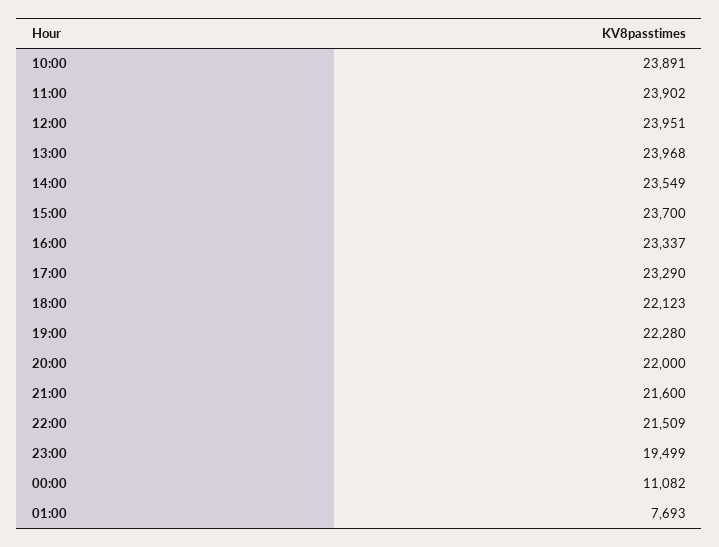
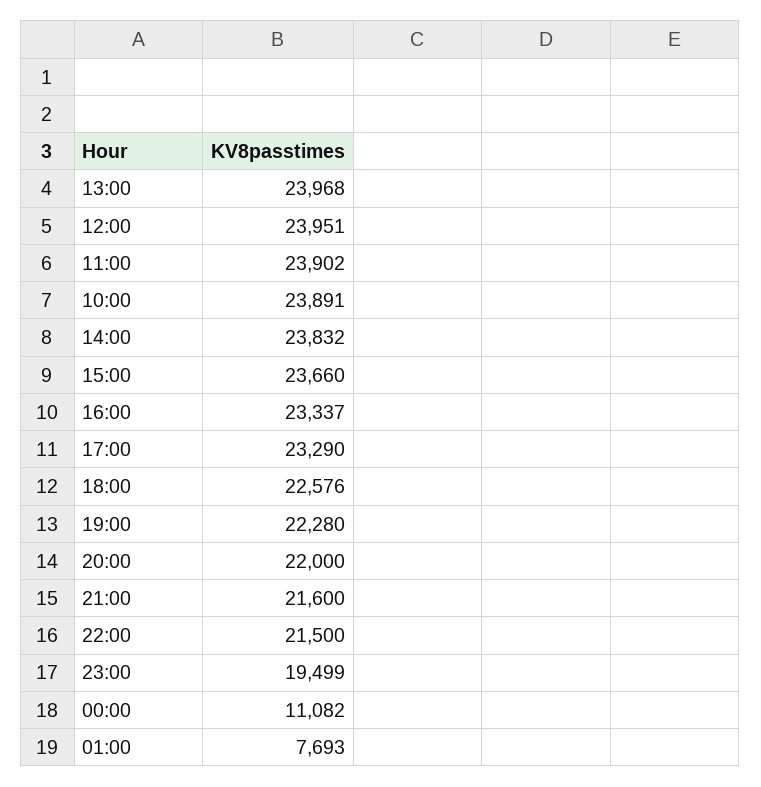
14:00: 23549 -> 23832
15:00: 23700 -> 23660
18:00: 22123 -> 22576
22:00: 21509 -> 21500

